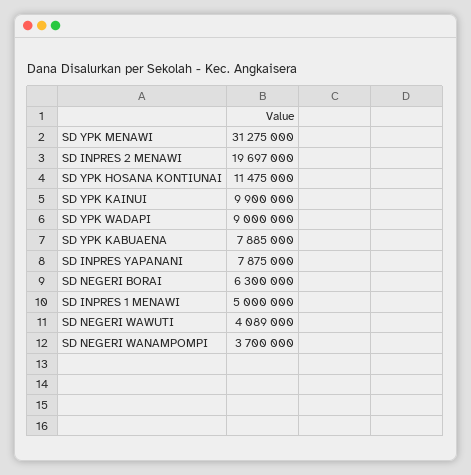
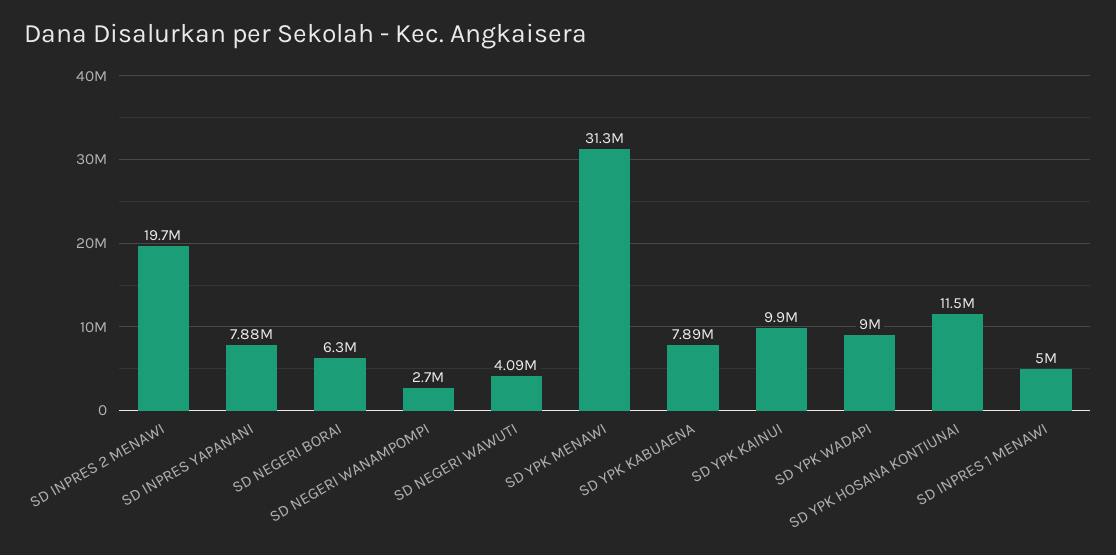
SD NEGERI WANAMPOMPI: 3700000 -> 2700000

